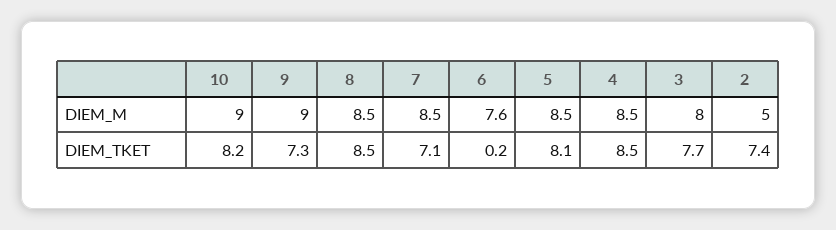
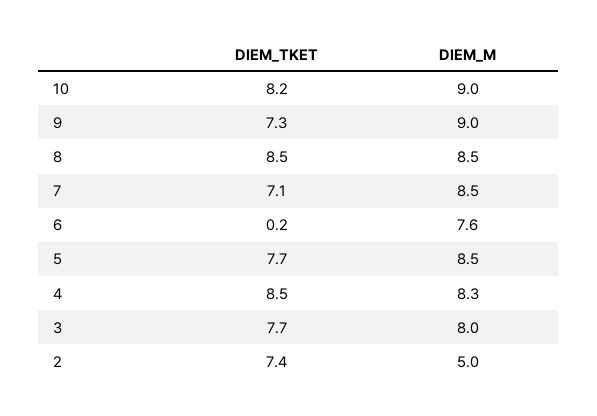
4, DIEM_M: 8.5 -> 8.3
5, DIEM_TKET: 8.1 -> 7.7

